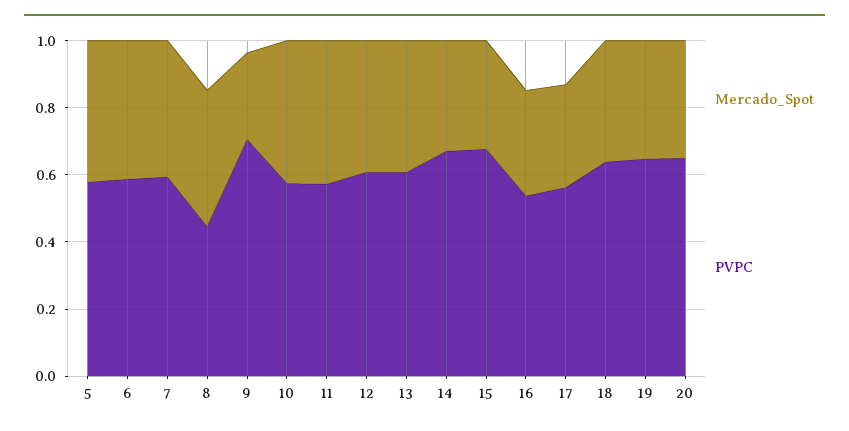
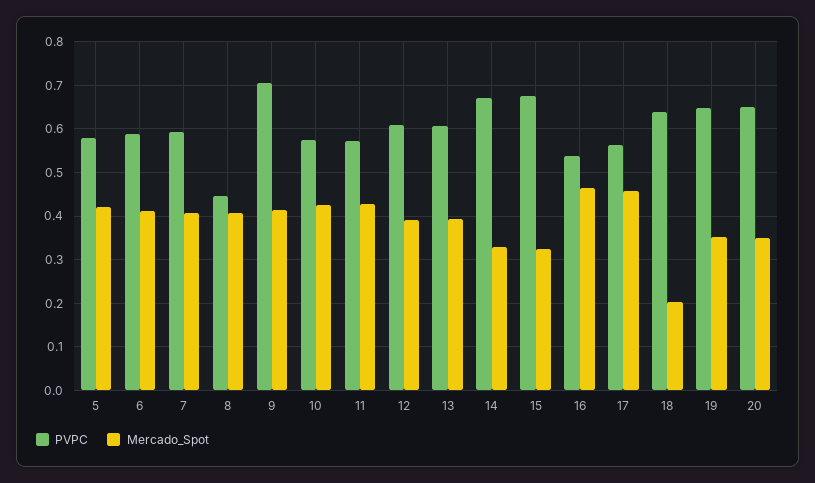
Mercado_Spot, 9: 0.25 -> 0.42
Mercado_Spot, 16: 0.3 -> 0.46
Mercado_Spot, 17: 0.3 -> 0.46
Mercado_Spot, 18: 0.35 -> 0.2

